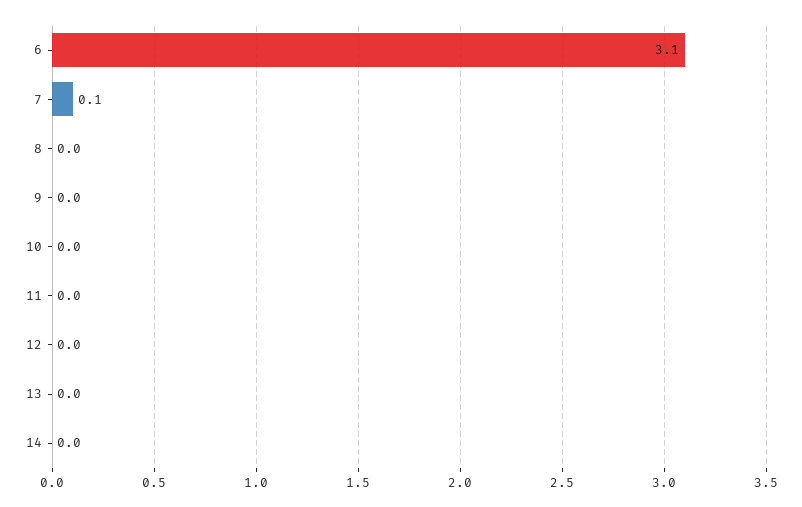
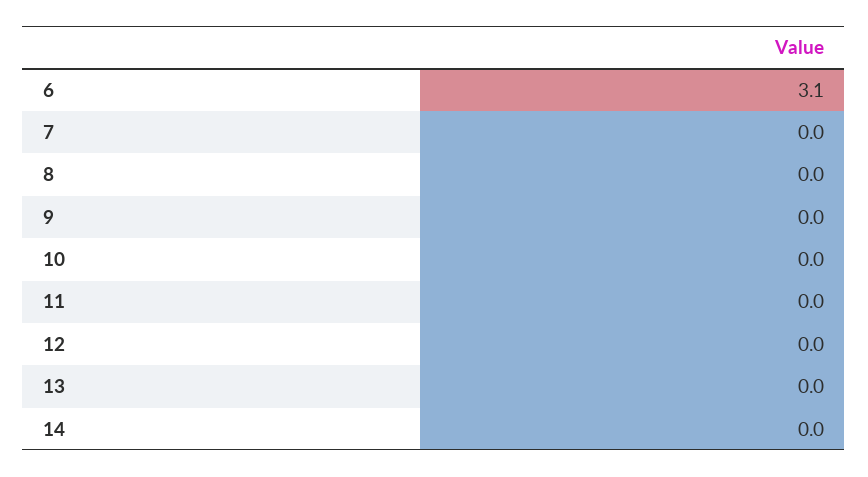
7: 0.1 -> 0

